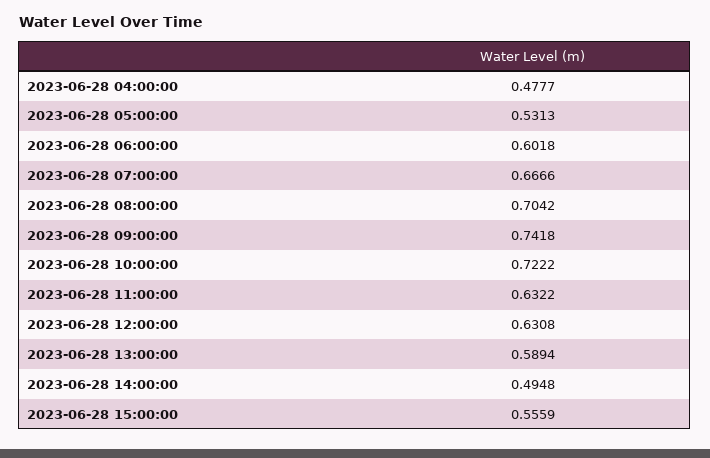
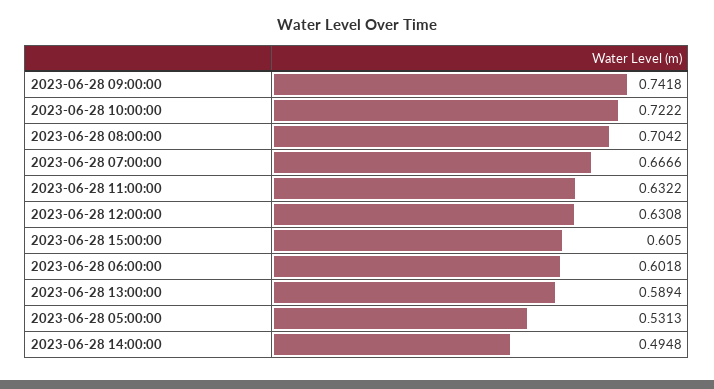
2023-06-28 04:00:00: 0.4777 -> none
2023-06-28 15:00:00: 0.5559 -> 0.605

